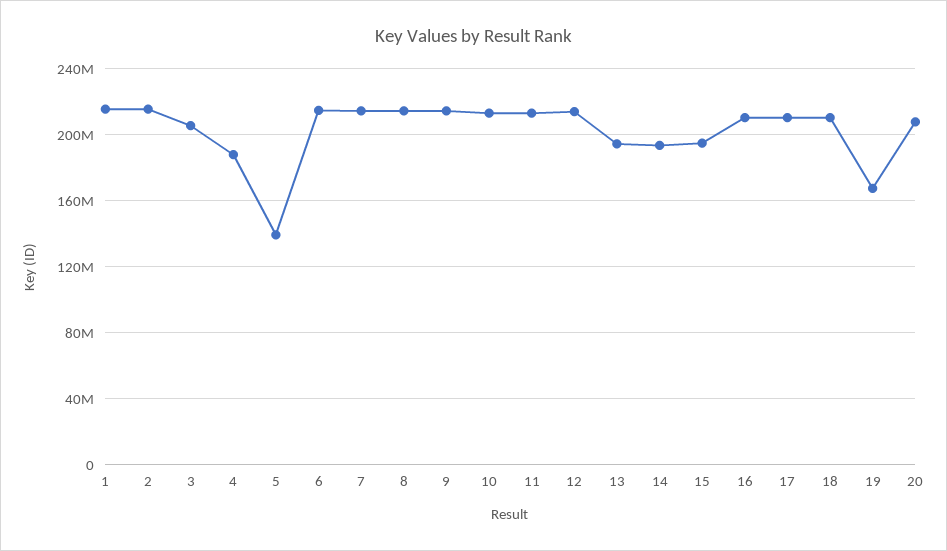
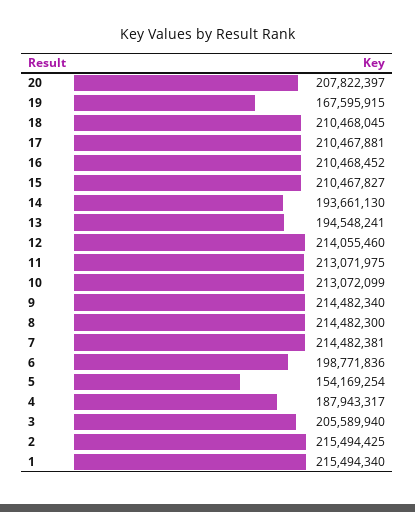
5: 140000000 -> 154169254
6: 215000000 -> 198771836
15: 195000000 -> 210467827

